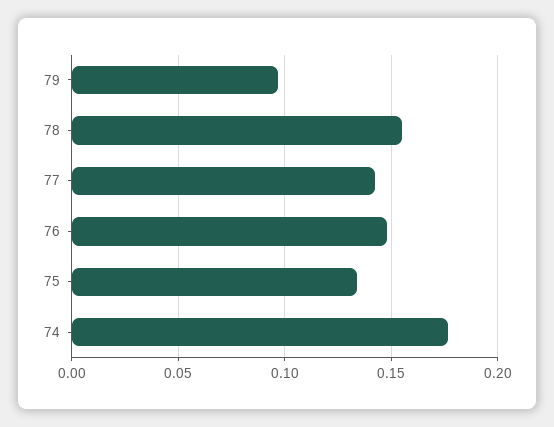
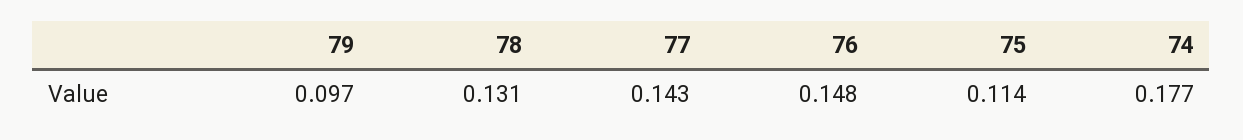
78: 0.155 -> 0.131
75: 0.135 -> 0.114

